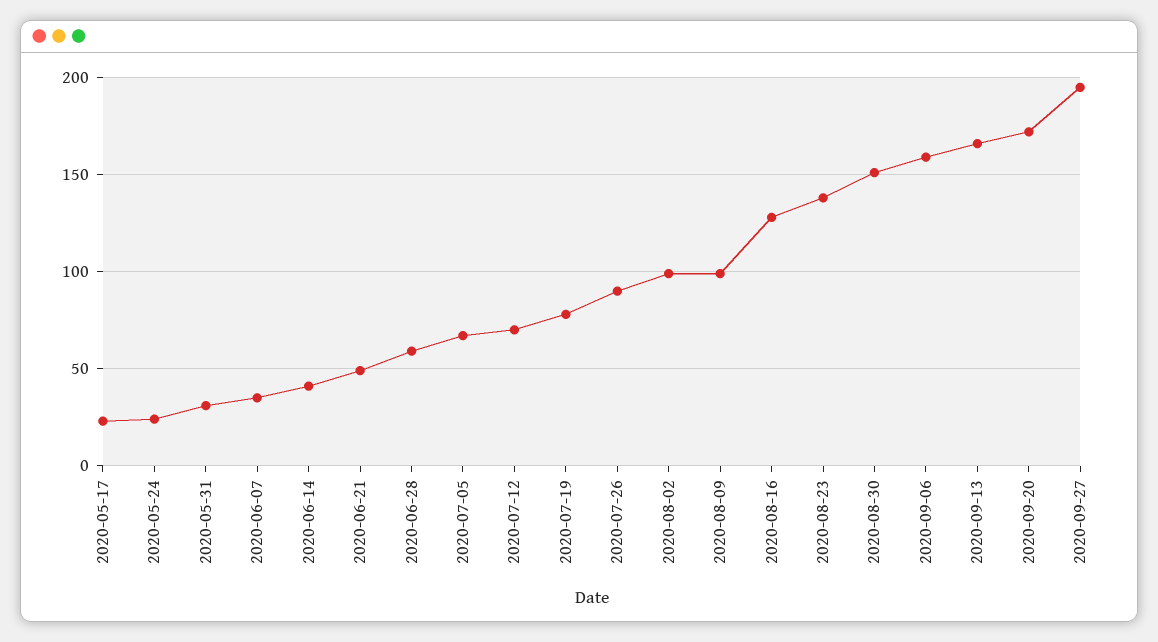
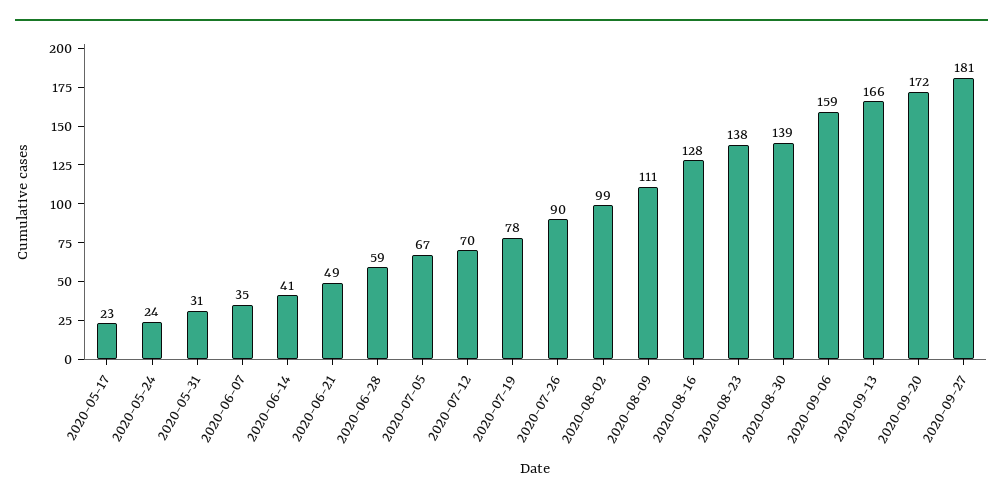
2020-08-09: 100 -> 111
2020-08-30: 150 -> 139
2020-09-27: 195 -> 181

